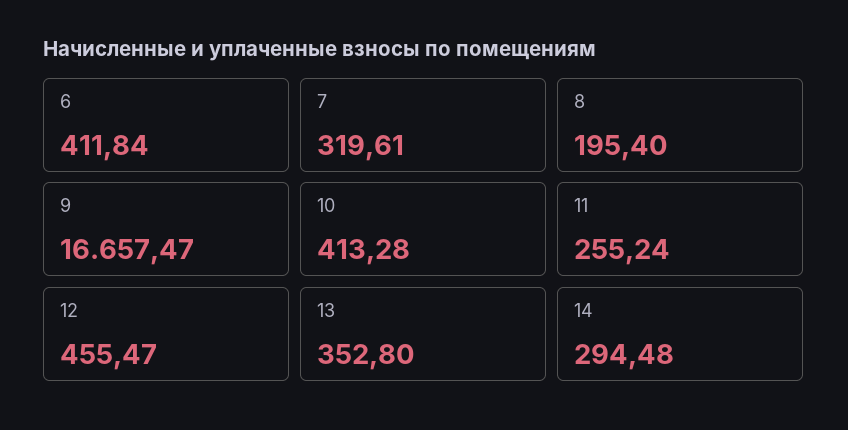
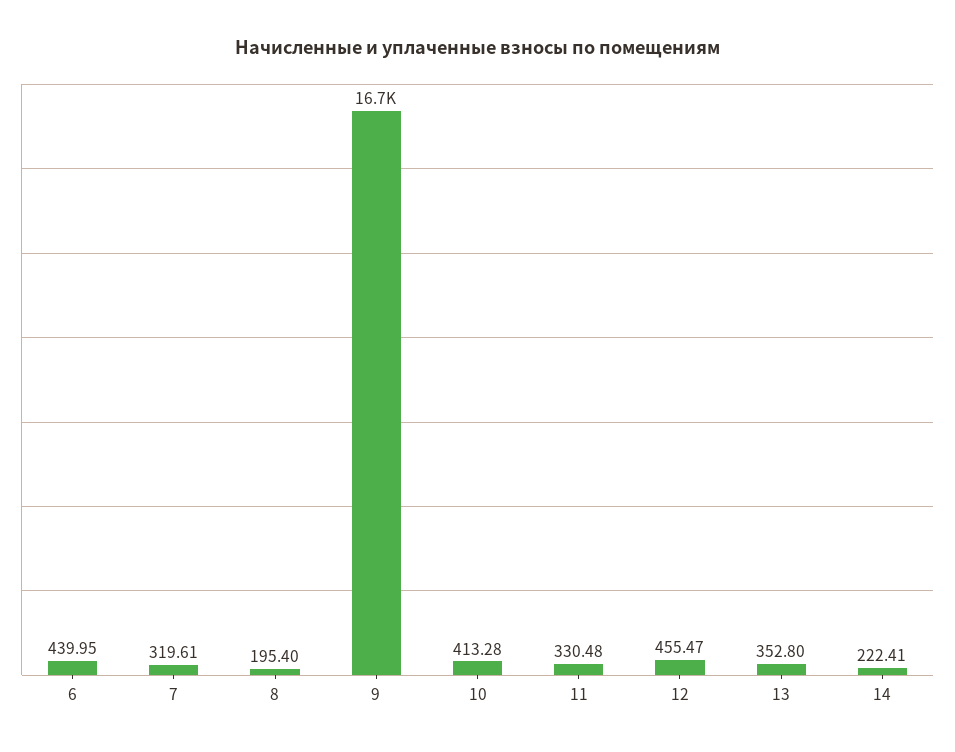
6: 411.84 -> 439.95
11: 255.24 -> 330.48
14: 294.48 -> 222.41

